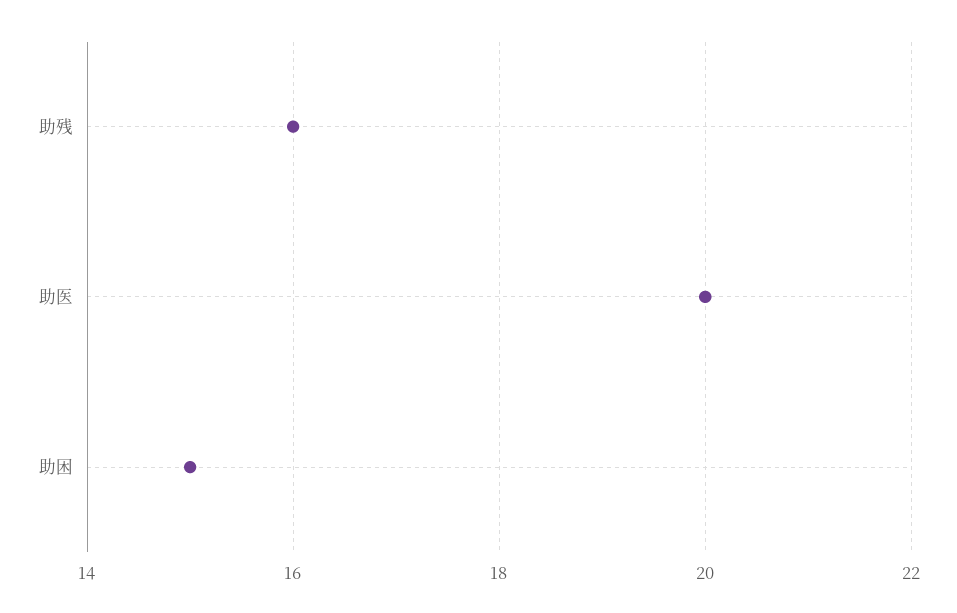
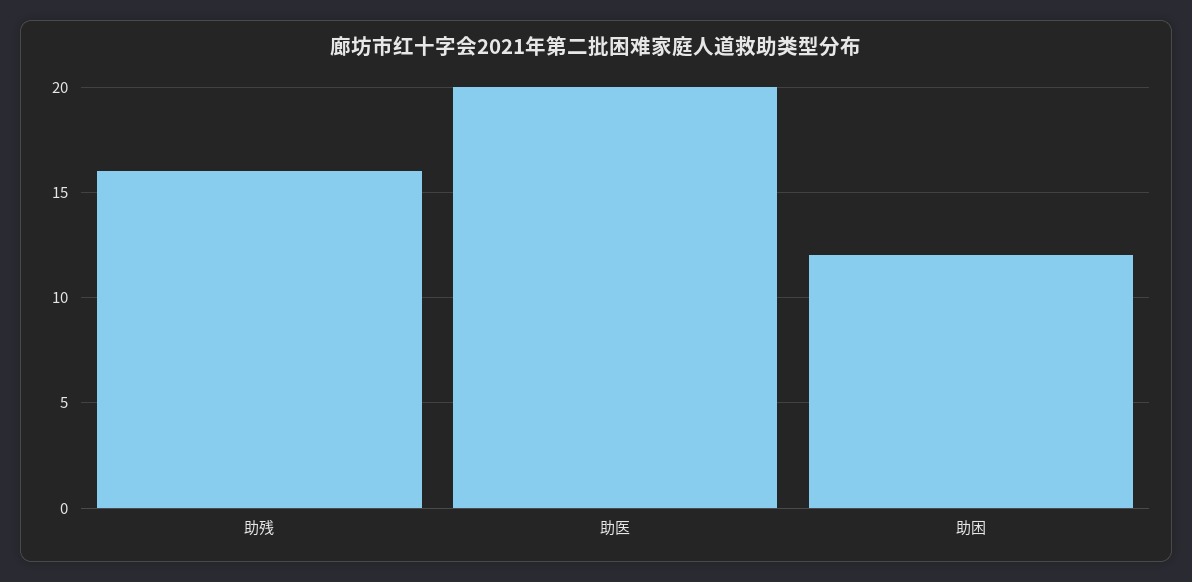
助困: 15 -> 12

